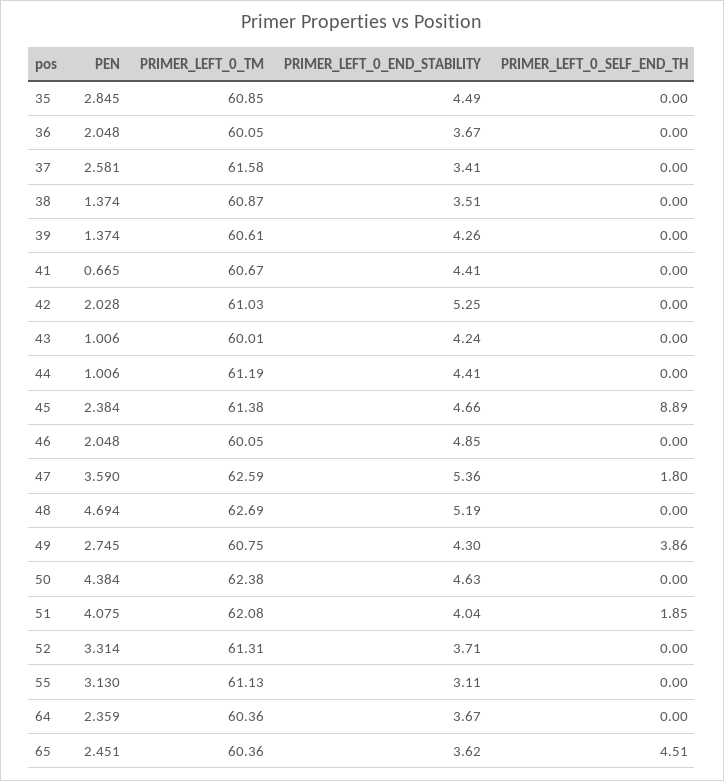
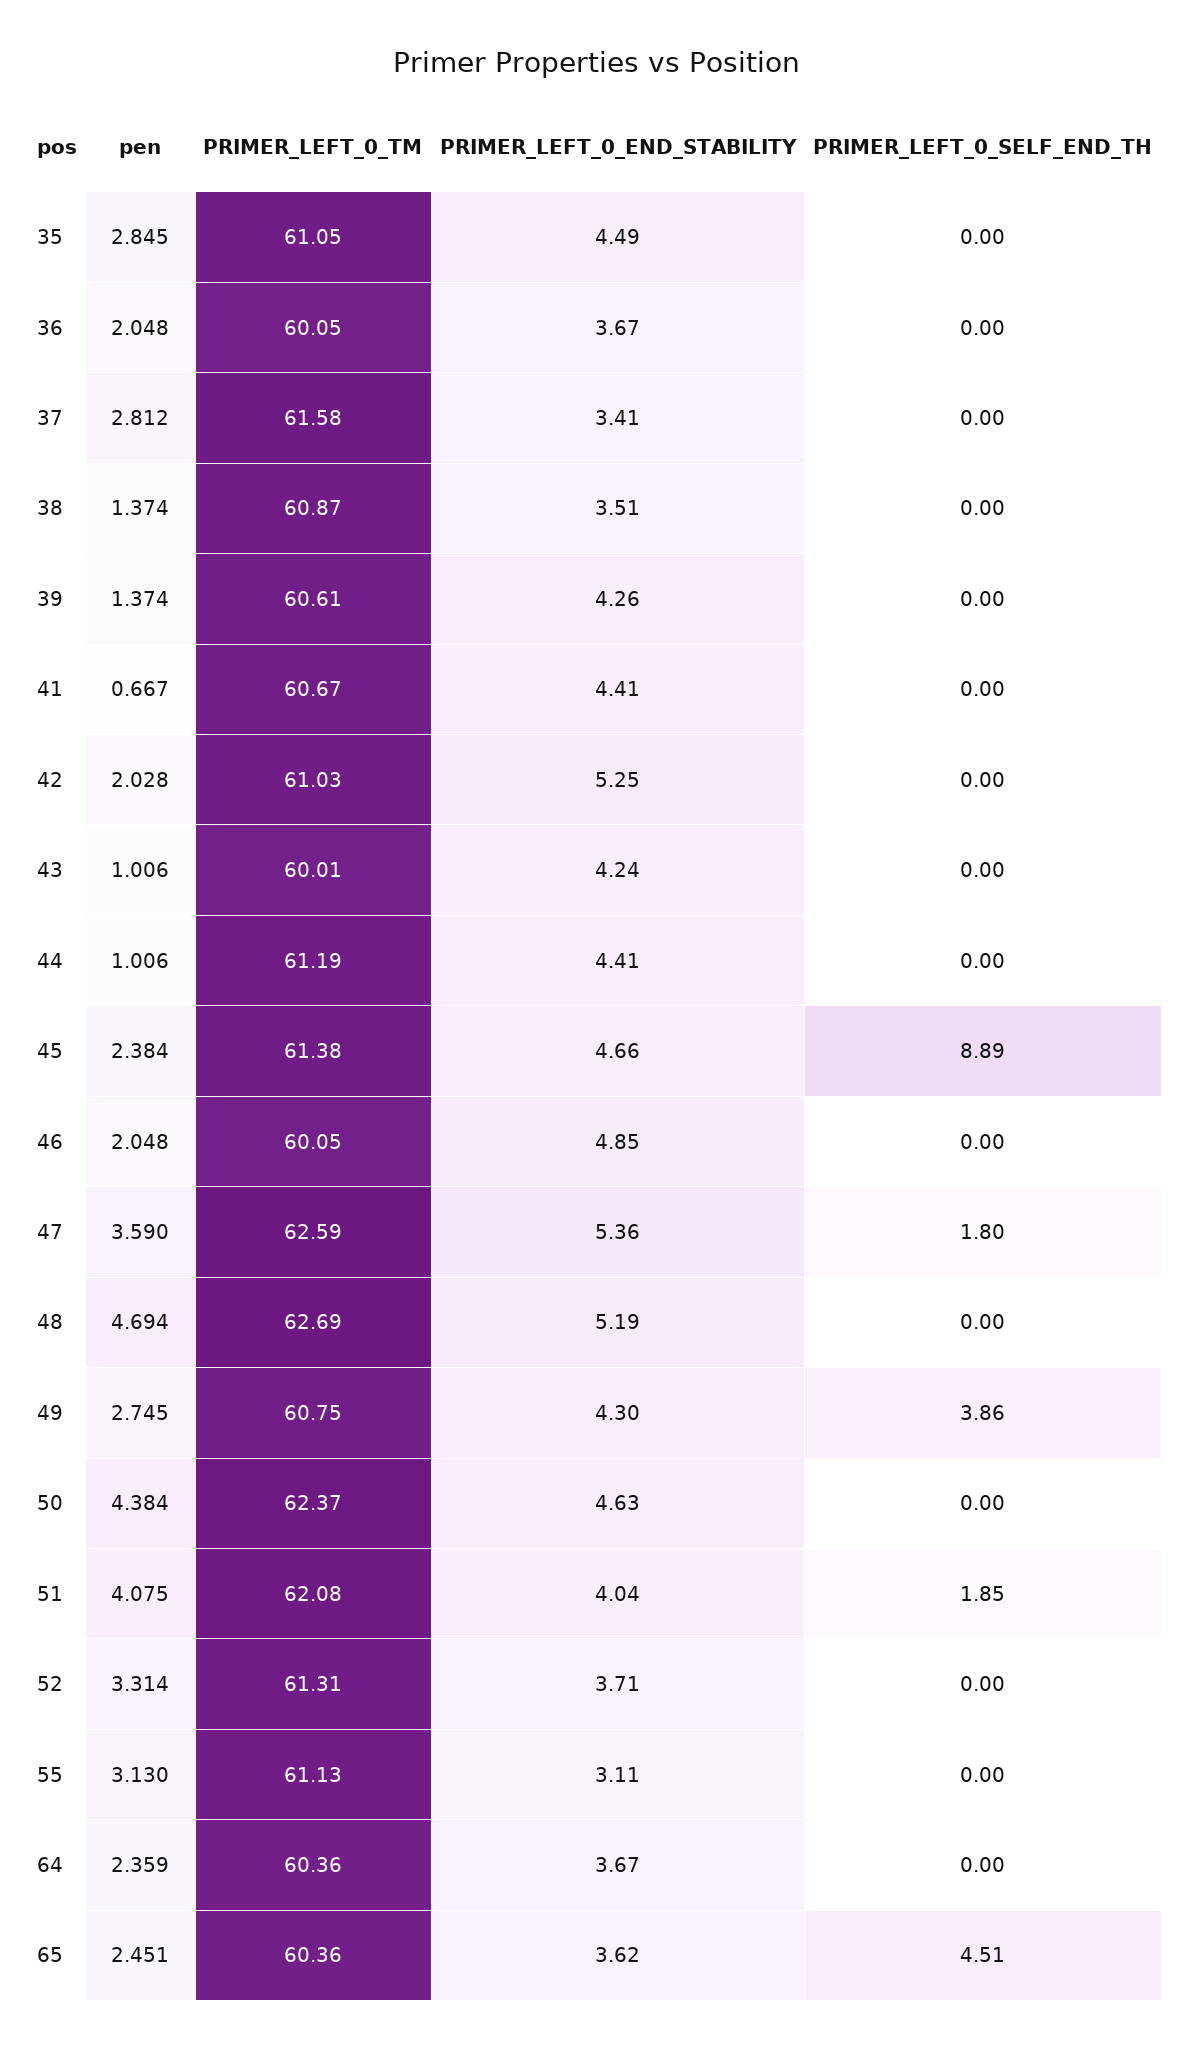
PRIMER_LEFT_0_TM, 35: 60.85 -> 61.05
PEN, 37: 2.581 -> 2.812
PEN, 41: 0.665 -> 0.667
PRIMER_LEFT_0_TM, 50: 62.38 -> 62.37

